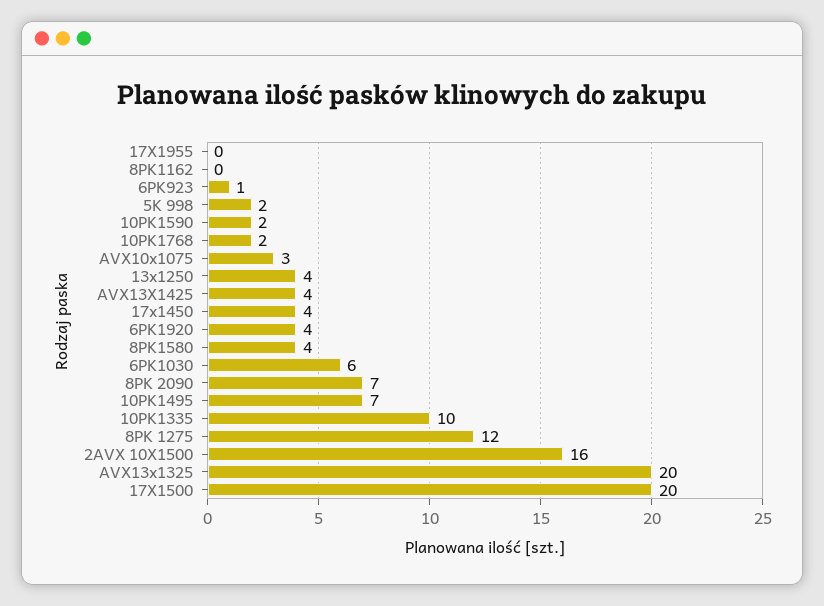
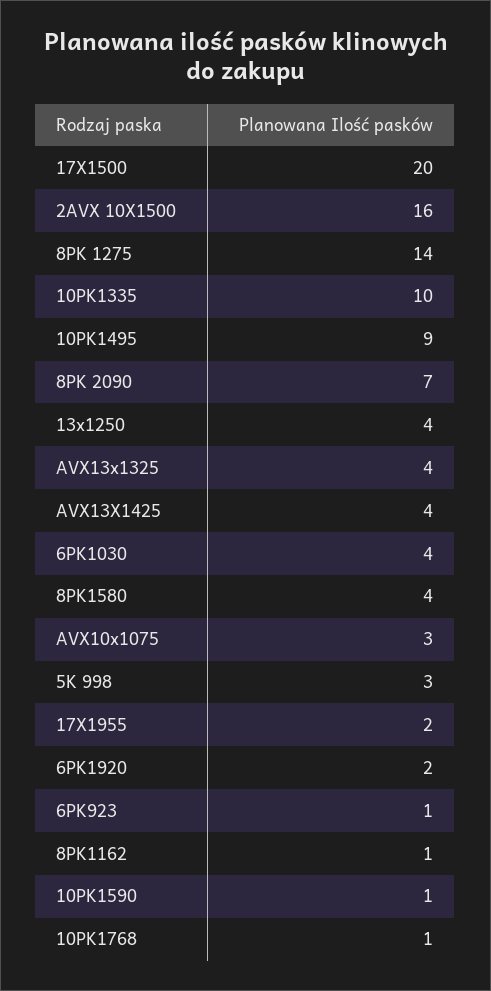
17X1955: 0 -> 2
8PK1162: 0 -> 1
5K 998: 2 -> 3
10PK1590: 2 -> 1
10PK1768: 2 -> 1
17x1450: 4 -> none
6PK1920: 4 -> 2
6PK1030: 6 -> 4
10PK1495: 7 -> 9
8PK 1275: 12 -> 14
AVX13x1325: 20 -> 4

